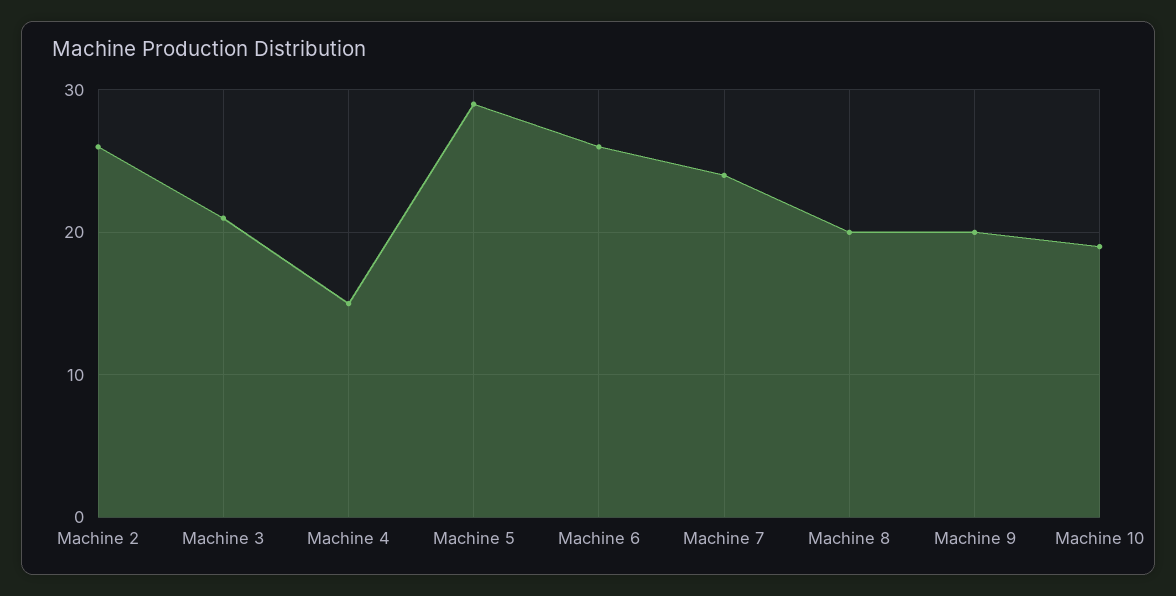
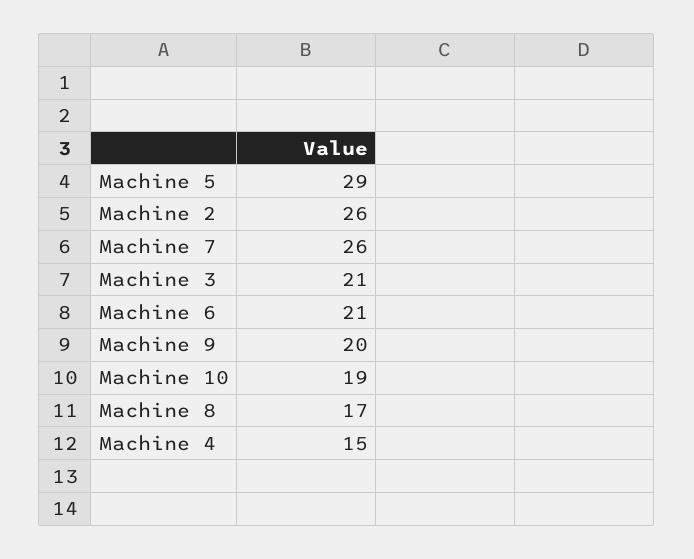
Machine 6: 26 -> 21
Machine 7: 24 -> 26
Machine 8: 20 -> 17

